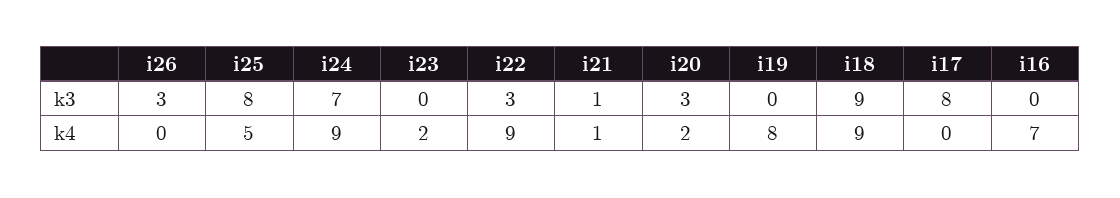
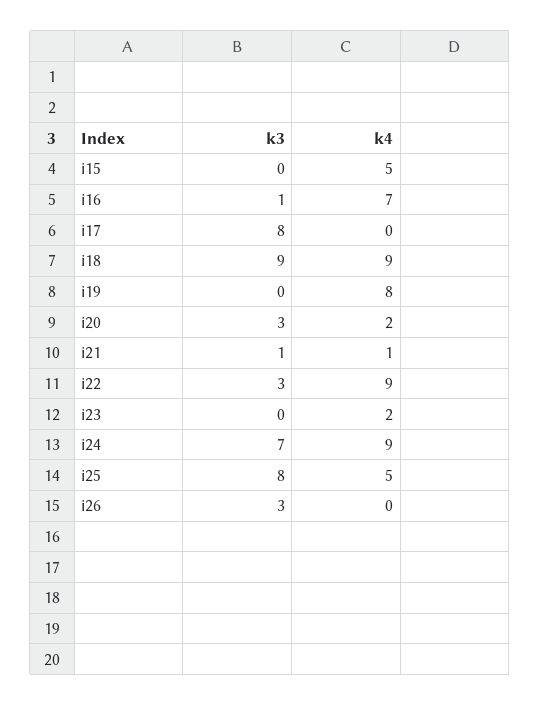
i16, k3: 0 -> 1
i15, k3: none -> 0
i15, k4: none -> 5

